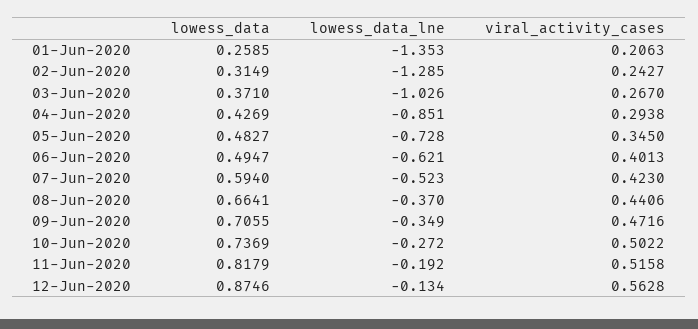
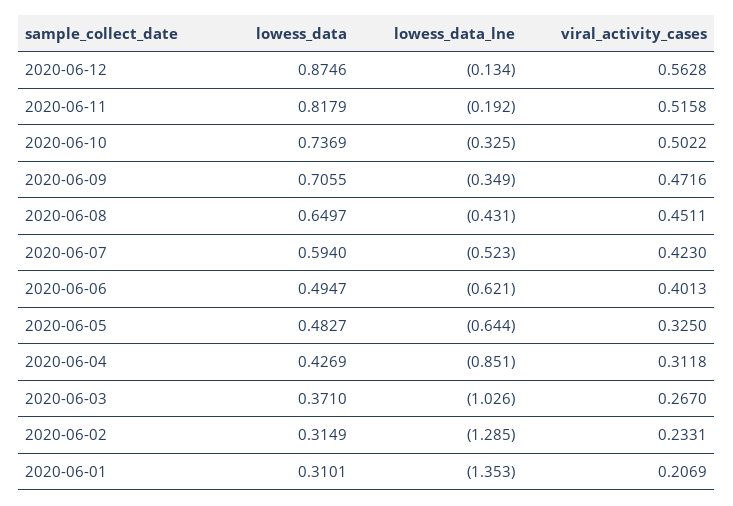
lowess_data, 01-Jun-2020: 0.2585 -> 0.3101
viral_activity_cases, 01-Jun-2020: 0.2063 -> 0.2069
viral_activity_cases, 02-Jun-2020: 0.2427 -> 0.2331
viral_activity_cases, 04-Jun-2020: 0.2938 -> 0.3118
lowess_data_lne, 05-Jun-2020: -0.728 -> -0.644
viral_activity_cases, 05-Jun-2020: 0.345 -> 0.325
lowess_data, 08-Jun-2020: 0.6641 -> 0.6497
lowess_data_lne, 08-Jun-2020: -0.37 -> -0.431
viral_activity_cases, 08-Jun-2020: 0.4406 -> 0.4511
lowess_data_lne, 10-Jun-2020: -0.272 -> -0.325

